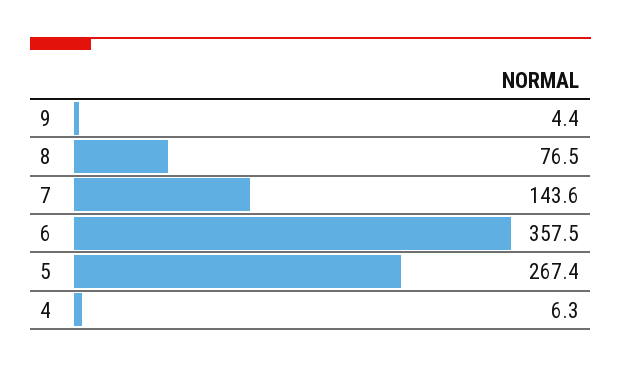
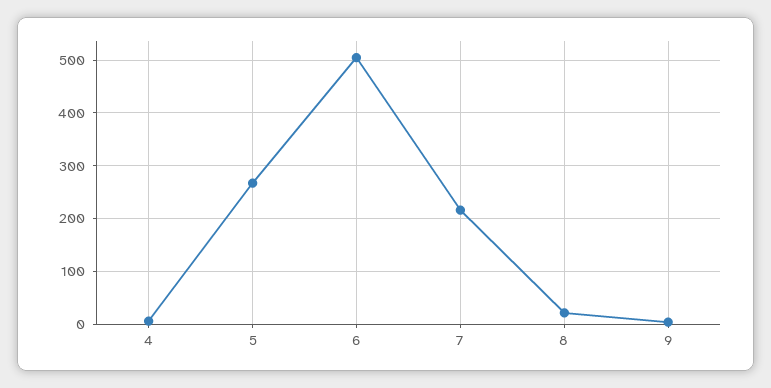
8: 76.5 -> 20
7: 143.6 -> 220
6: 357.5 -> 500

